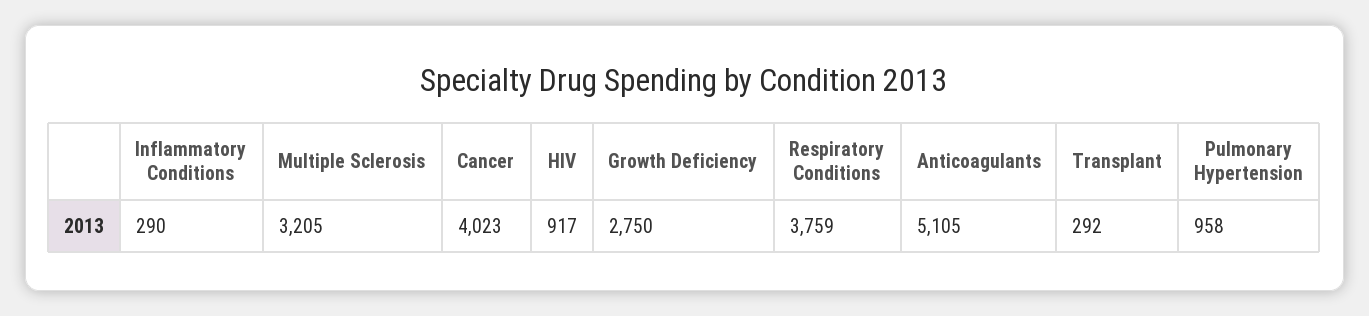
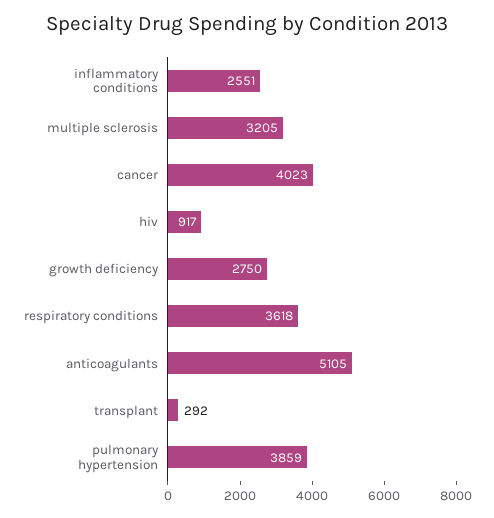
Inflammatory Conditions: 290 -> 2551
Respiratory Conditions: 3759 -> 3618
Pulmonary Hypertension: 958 -> 3859

